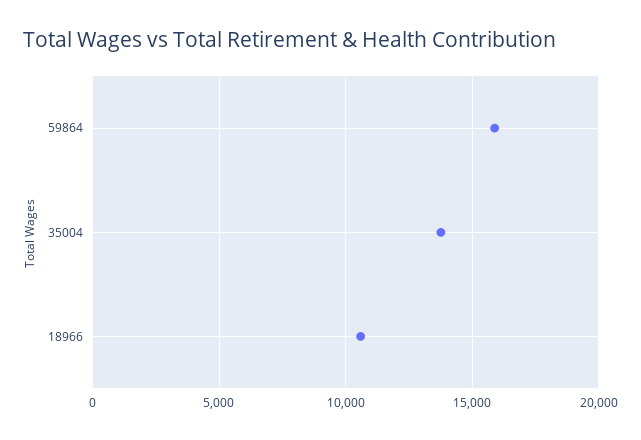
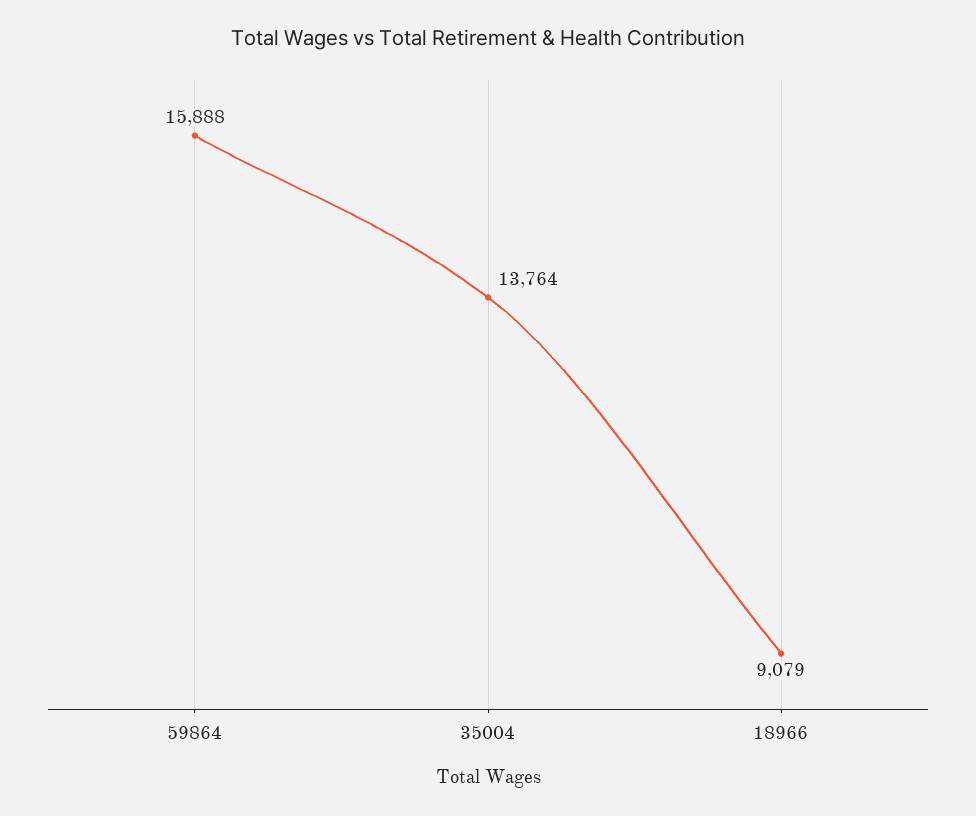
18966: 10500 -> 9079

